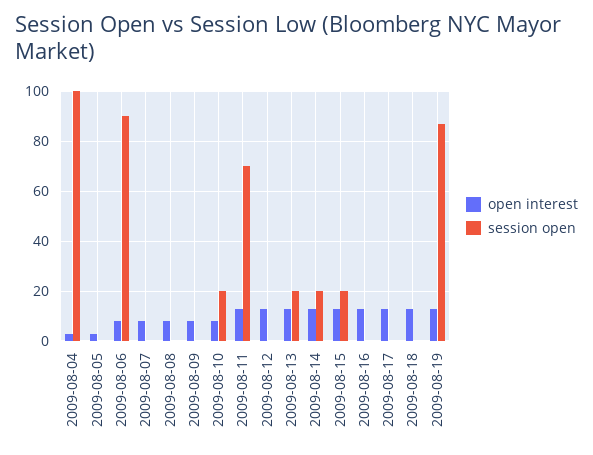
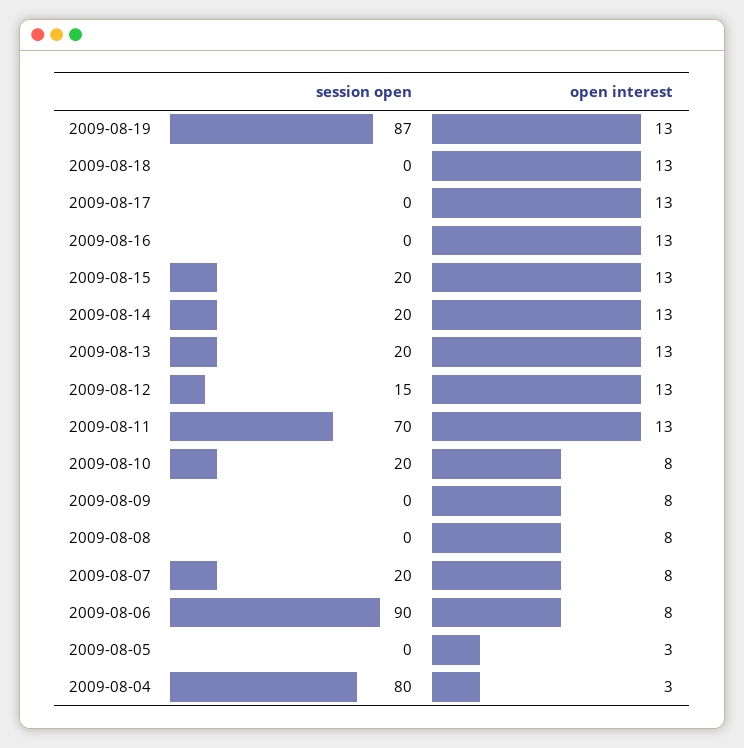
session open, 2009-08-04: 100 -> 80
session open, 2009-08-07: 0 -> 20
session open, 2009-08-12: 0 -> 15

